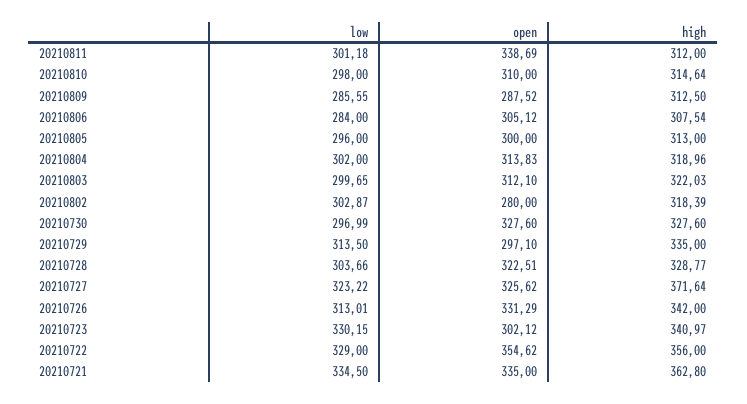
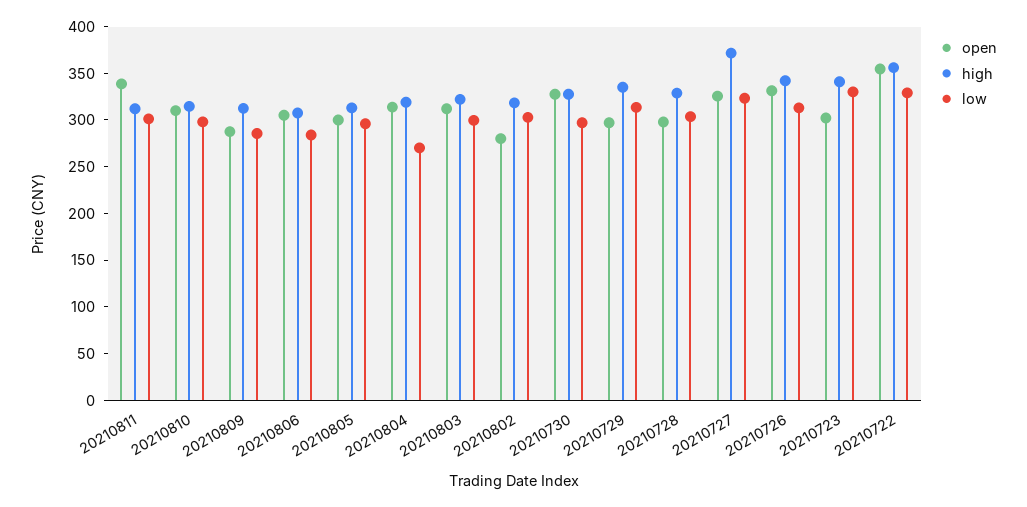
low, 20210804: 302 -> 270
open, 20210728: 322.51 -> 300
low, 20210721: 334.5 -> none
open, 20210721: 335 -> none
high, 20210721: 362.8 -> none

